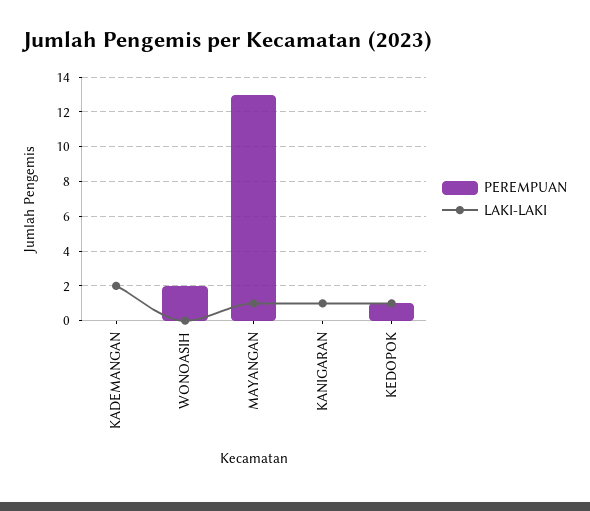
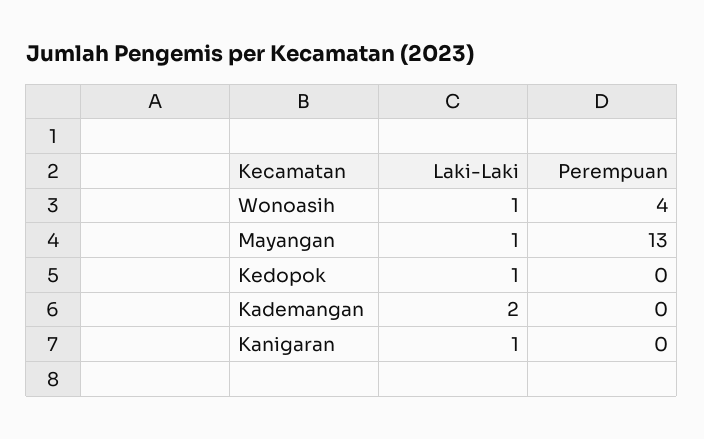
PEREMPUAN, WONOASIH: 2 -> 4
LAKI-LAKI, WONOASIH: 0 -> 1
PEREMPUAN, KEDOPOK: 1 -> 0

